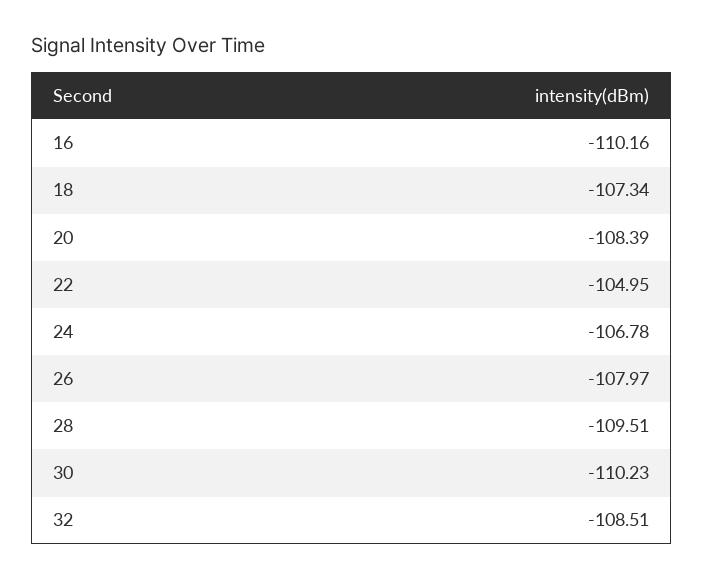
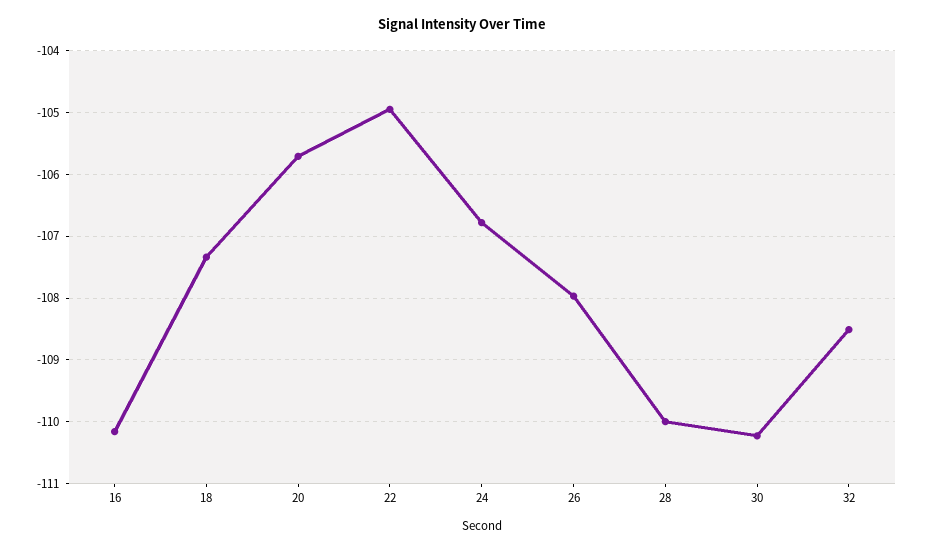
20: -108.39 -> -105.7
28: -109.51 -> -110

